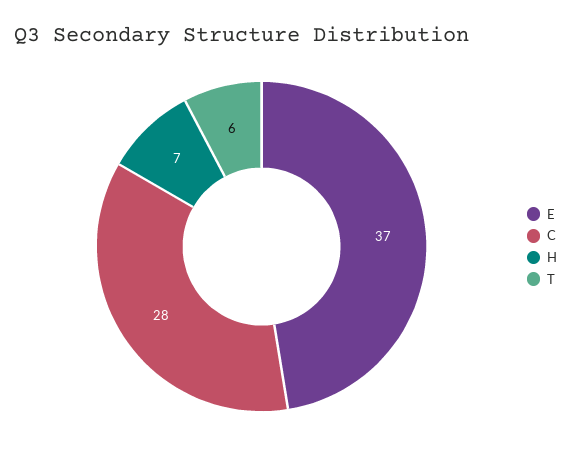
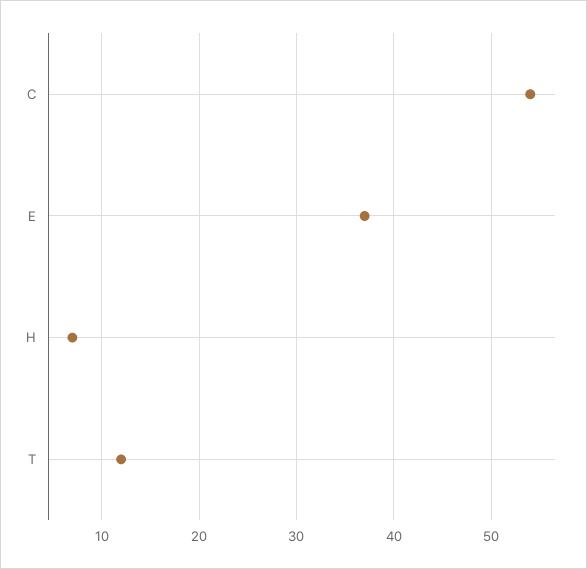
C: 28 -> 54
T: 6 -> 12

